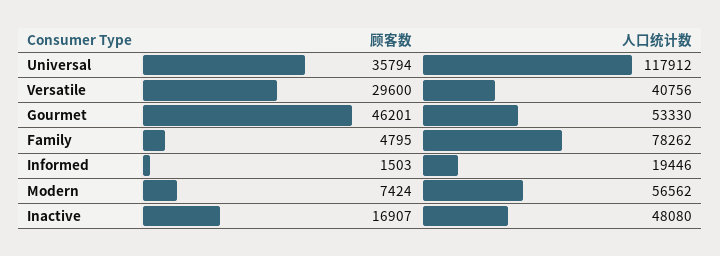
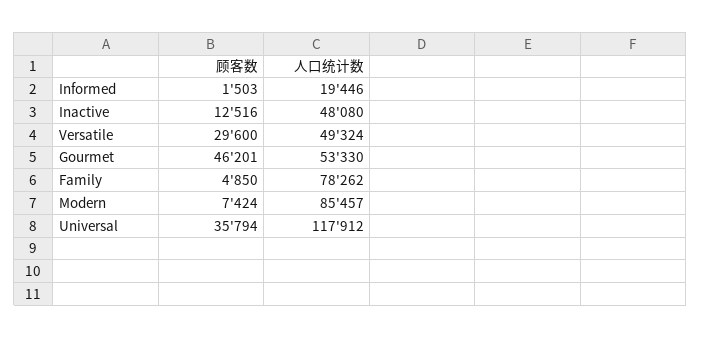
人口统计数, Versatile: 40756 -> 49324
顾客数, Family: 4795 -> 4850
人口统计数, Modern: 56562 -> 85457
顾客数, Inactive: 16907 -> 12516

